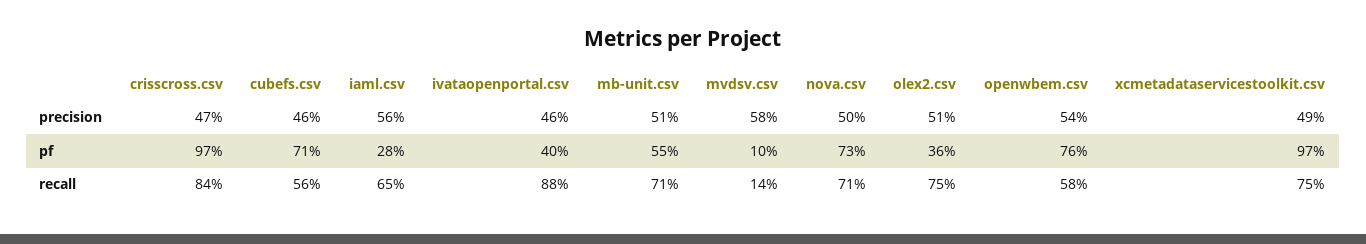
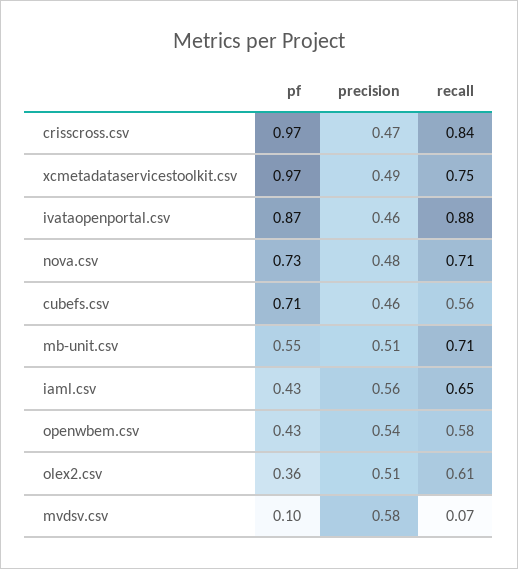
nova.csv, precision: 0.5 -> 0.48
iaml.csv, pf: 0.28 -> 0.43
ivataopenportal.csv, pf: 0.4 -> 0.87
openwbem.csv, pf: 0.76 -> 0.43
mvdsv.csv, recall: 0.14 -> 0.07
olex2.csv, recall: 0.75 -> 0.61

